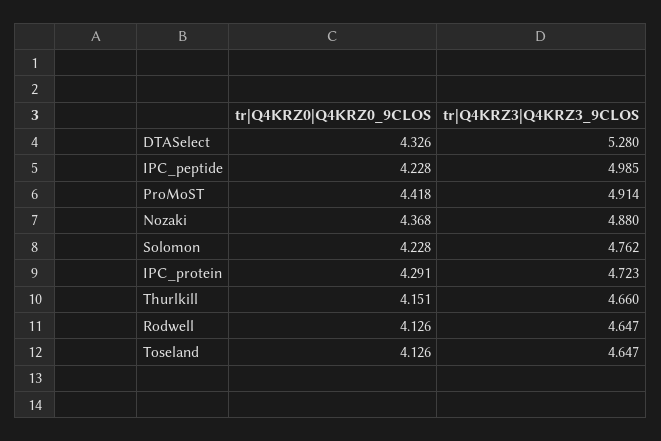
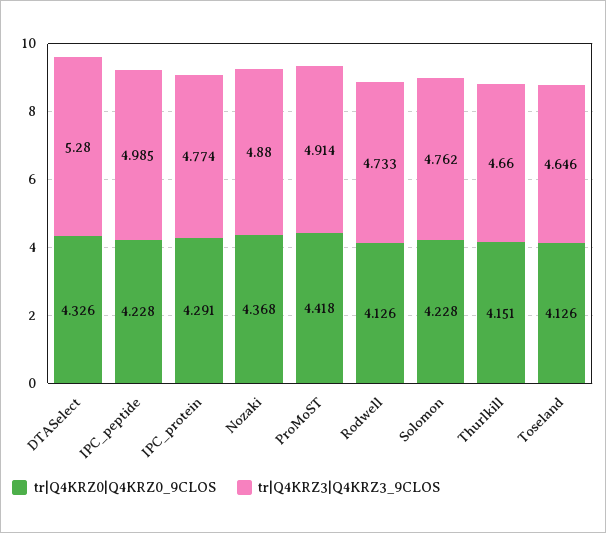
tr|Q4KRZ3|Q4KRZ3_9CLOS, IPC_protein: 4.723 -> 4.774
tr|Q4KRZ3|Q4KRZ3_9CLOS, Rodwell: 4.647 -> 4.733
tr|Q4KRZ3|Q4KRZ3_9CLOS, Toseland: 4.647 -> 4.646

